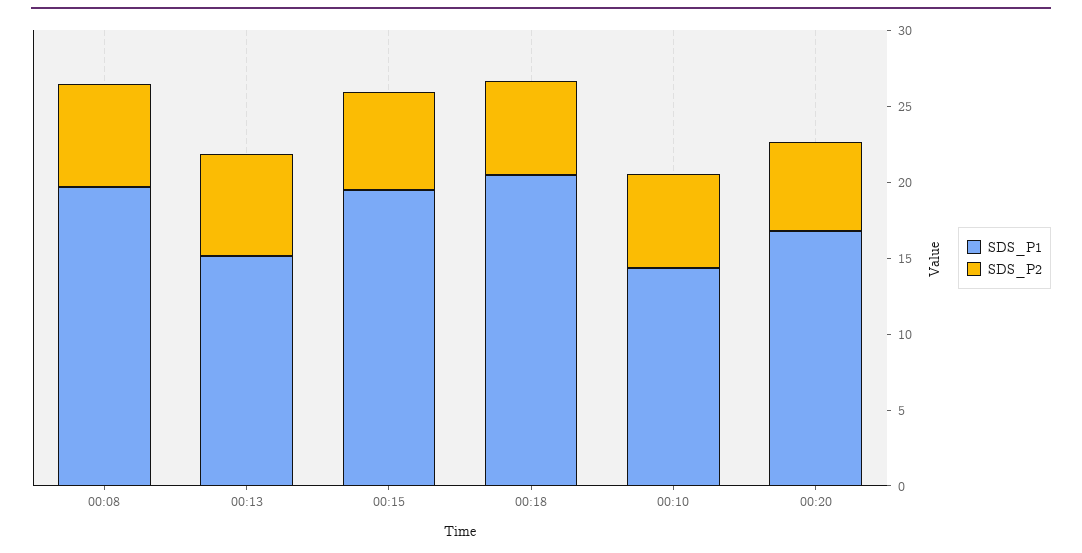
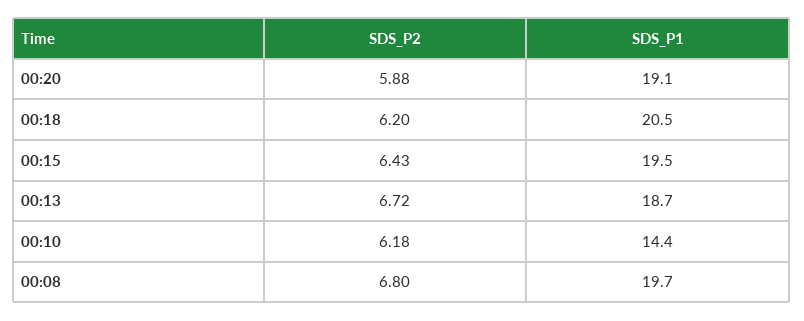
SDS_P1, 00:13: 15 -> 18.7
SDS_P1, 00:20: 17 -> 19.1

